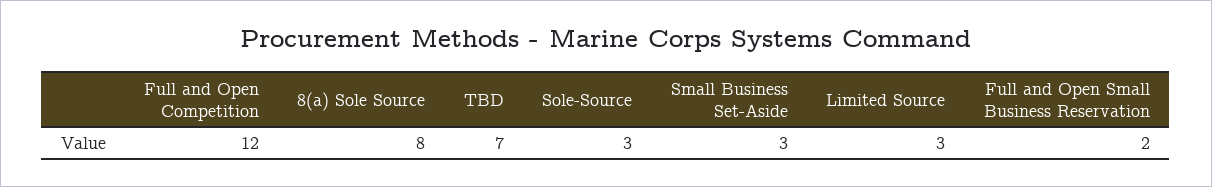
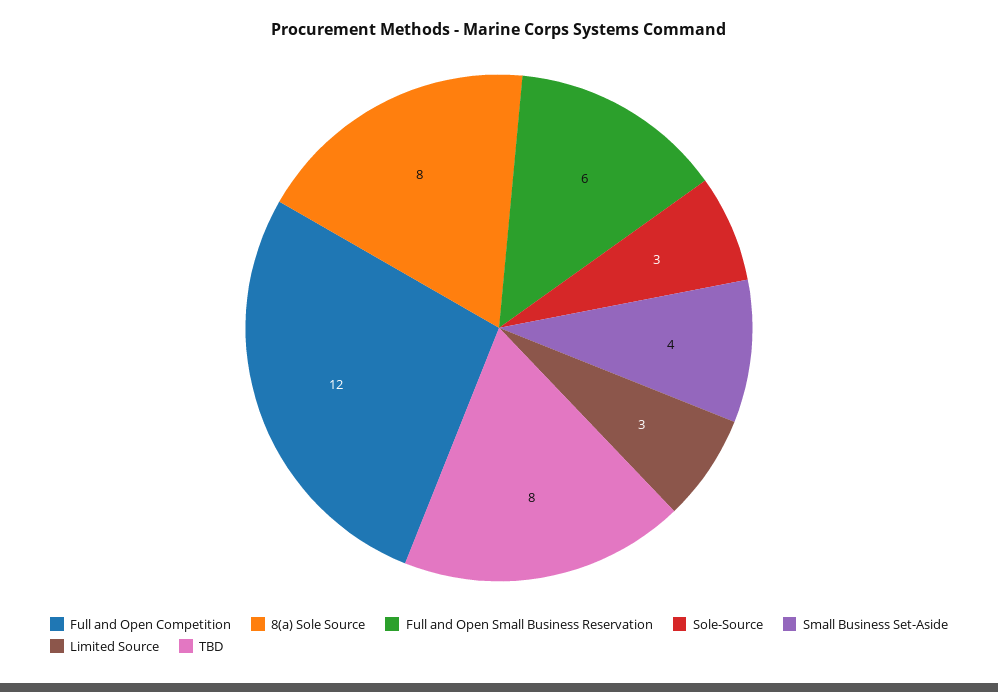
TBD: 7 -> 8
Small Business Set-Aside: 3 -> 4
Full and Open Small Business Reservation: 2 -> 6

